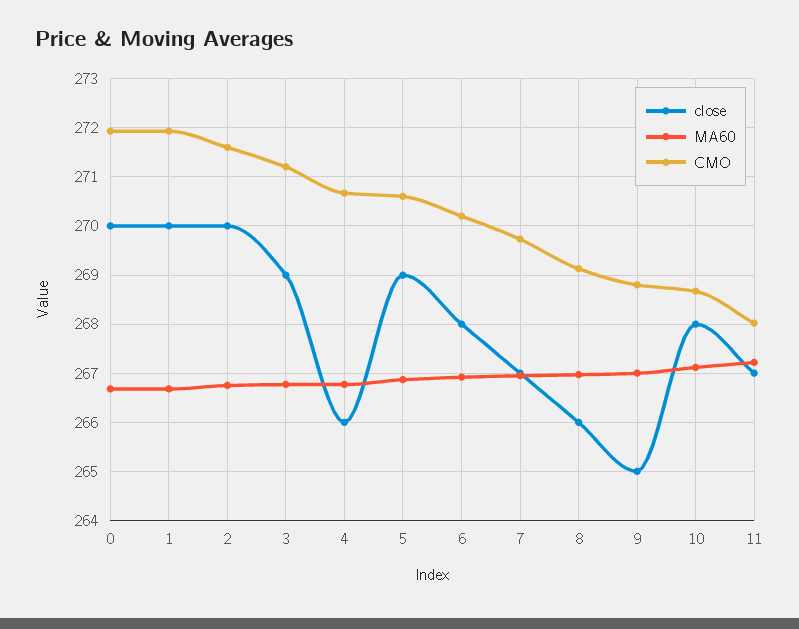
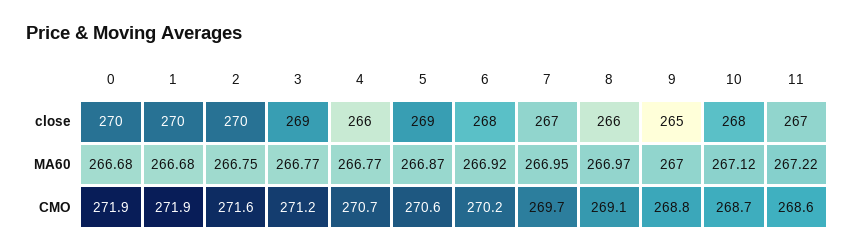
CMO, 11: 268 -> 268.6

